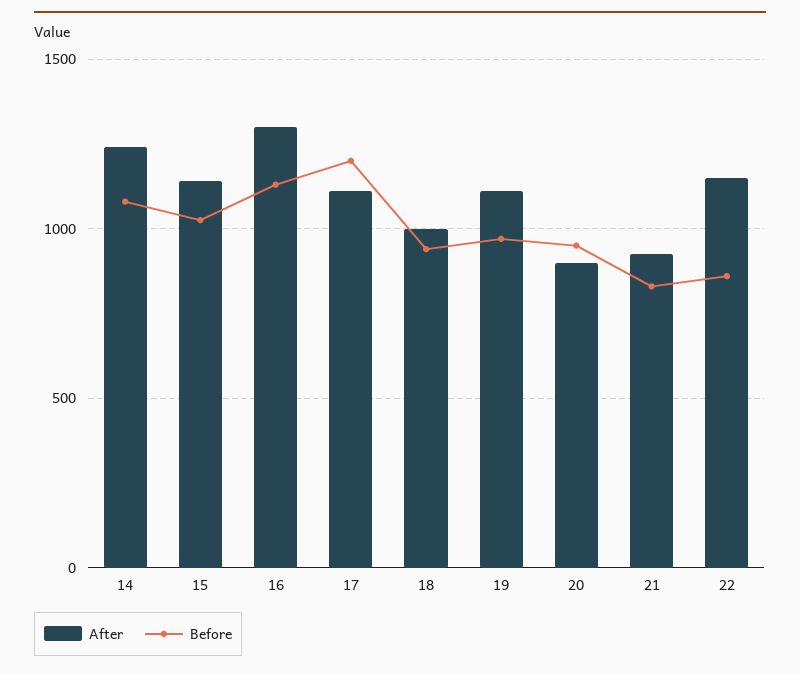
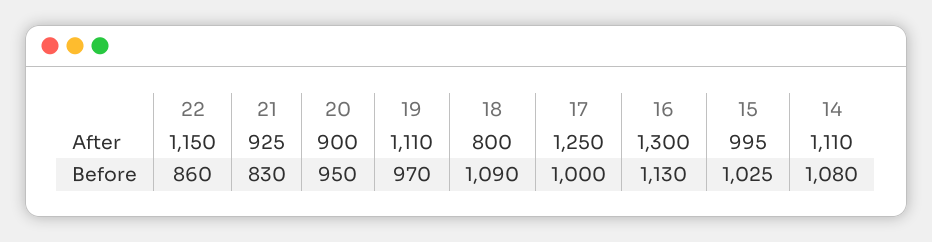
After, 14: 1250 -> 1110
After, 15: 1150 -> 995
After, 17: 1100 -> 1250
Before, 17: 1200 -> 1000
After, 18: 1000 -> 800
Before, 18: 950 -> 1090

